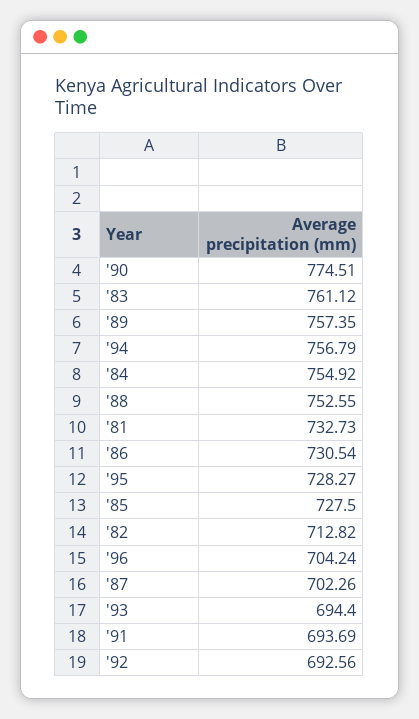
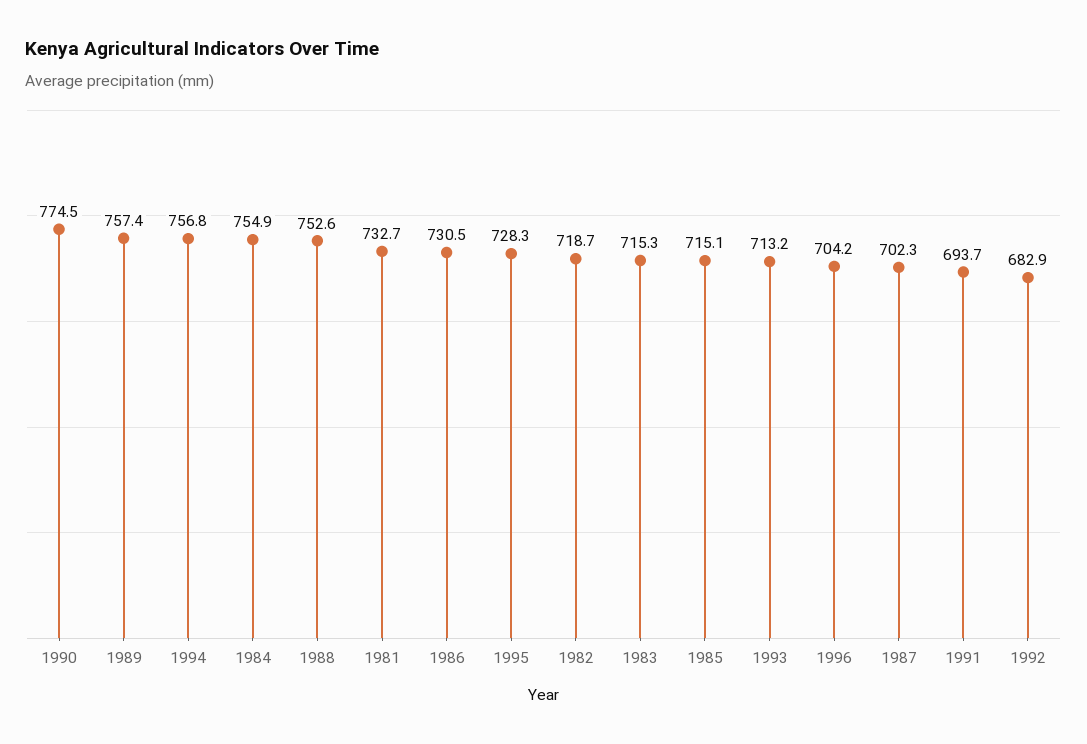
'83: 761.12 -> 715.3
'85: 727.5 -> 715.1
'82: 712.82 -> 718.7
'93: 694.4 -> 713.2
'92: 692.56 -> 682.9

